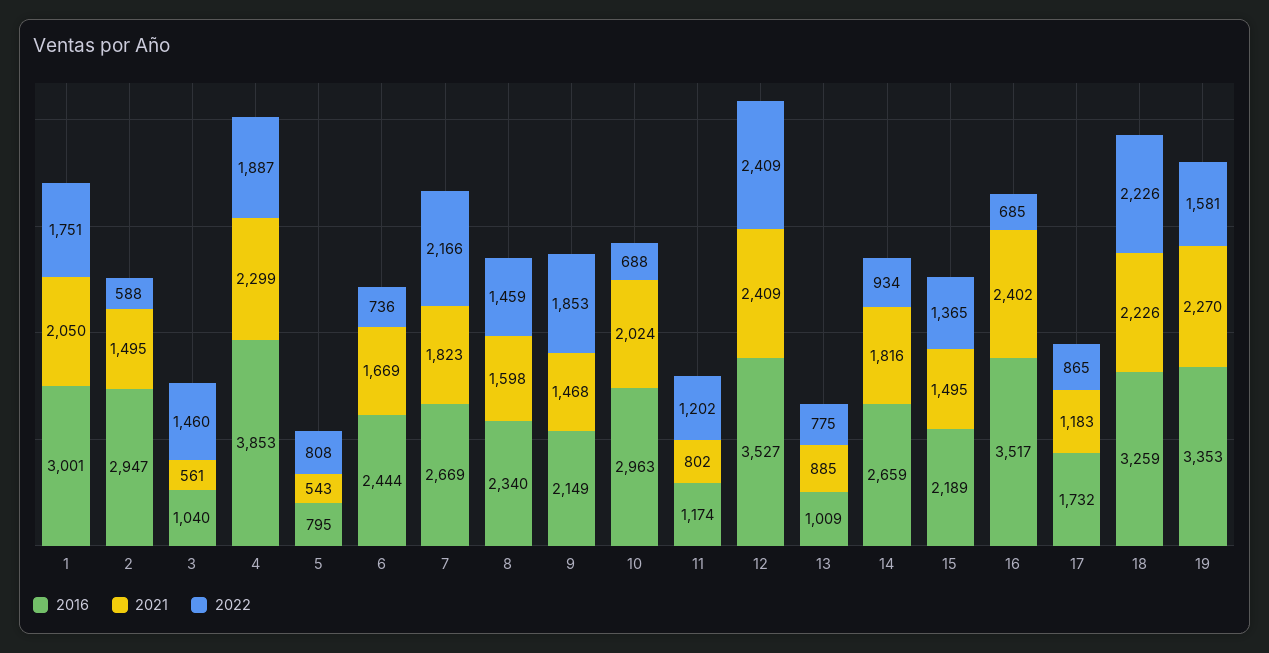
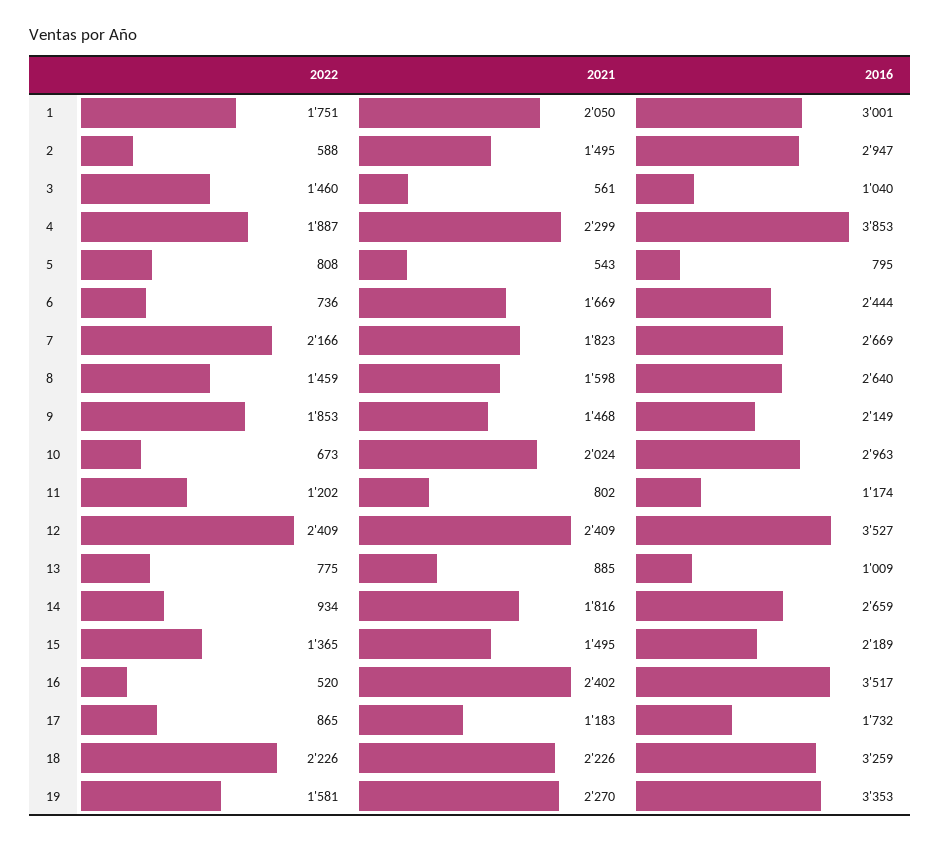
2016, 8: 2340 -> 2640
2022, 10: 688 -> 673
2022, 16: 685 -> 520

